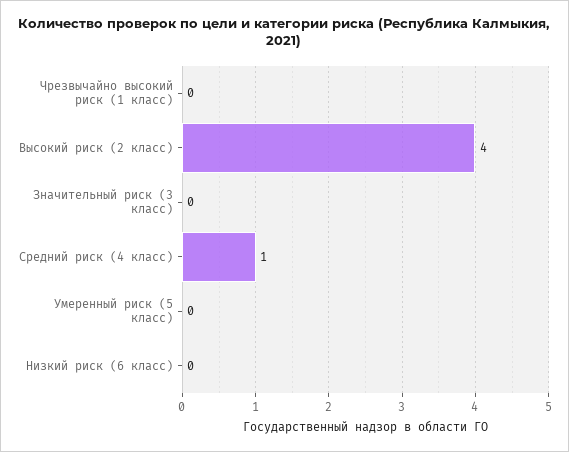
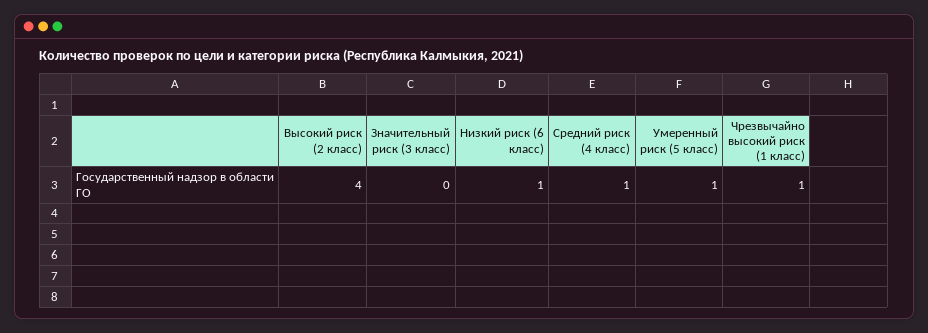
Чрезвычайно высокий риск (1 класс): 0 -> 1
Умеренный риск (5 класс): 0 -> 1
Низкий риск (6 класс): 0 -> 1

